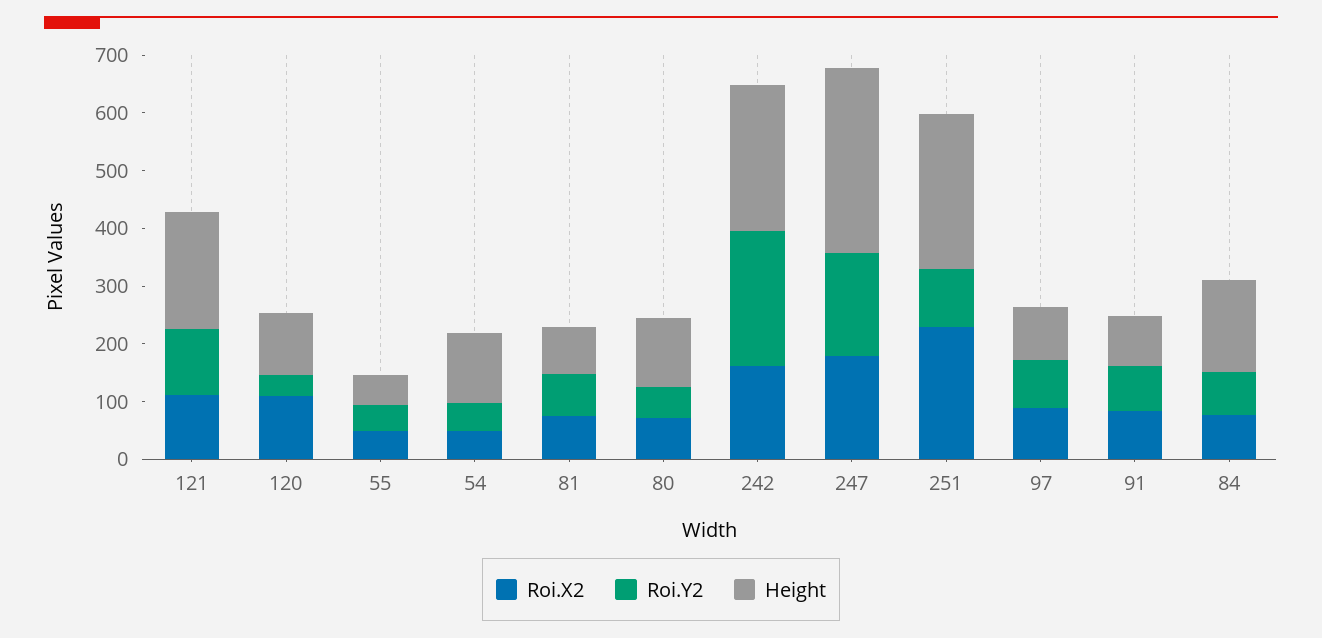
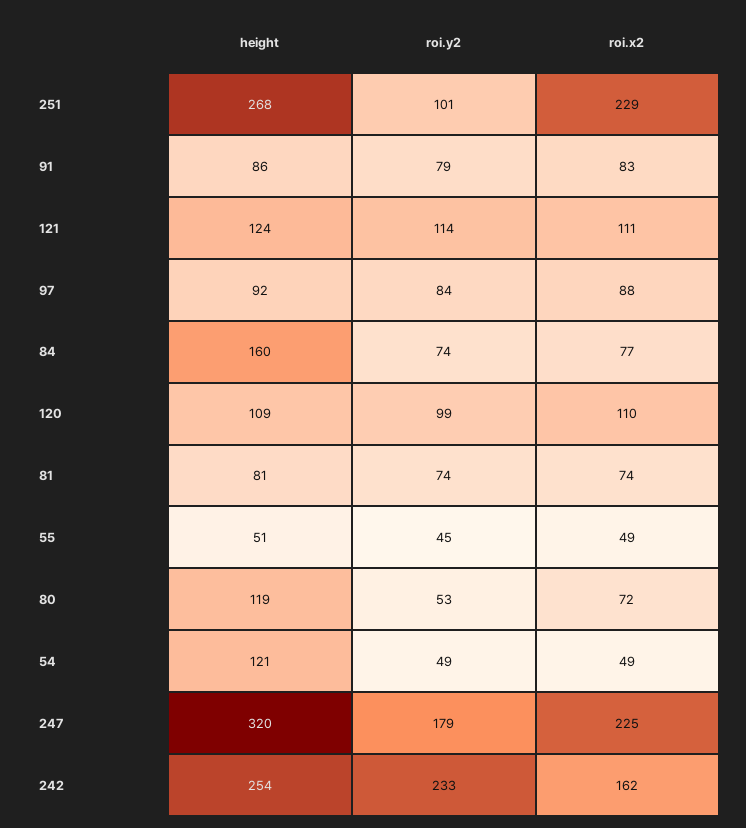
Height, 121: 200 -> 124
Roi.Y2, 120: 40 -> 99
Roi.X2, 247: 180 -> 225

